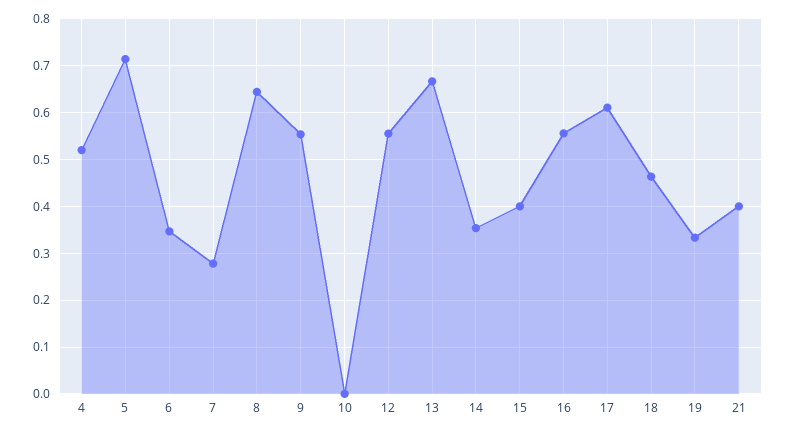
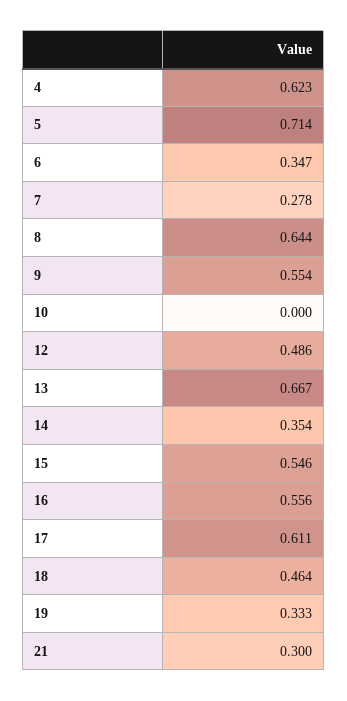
4: 0.52 -> 0.623
12: 0.56 -> 0.486
15: 0.4 -> 0.546
21: 0.4 -> 0.3

